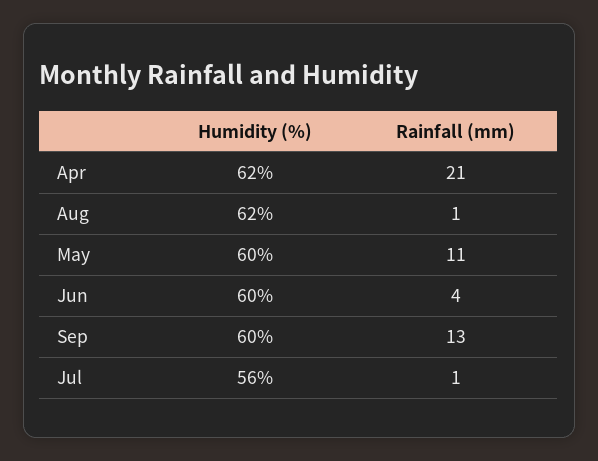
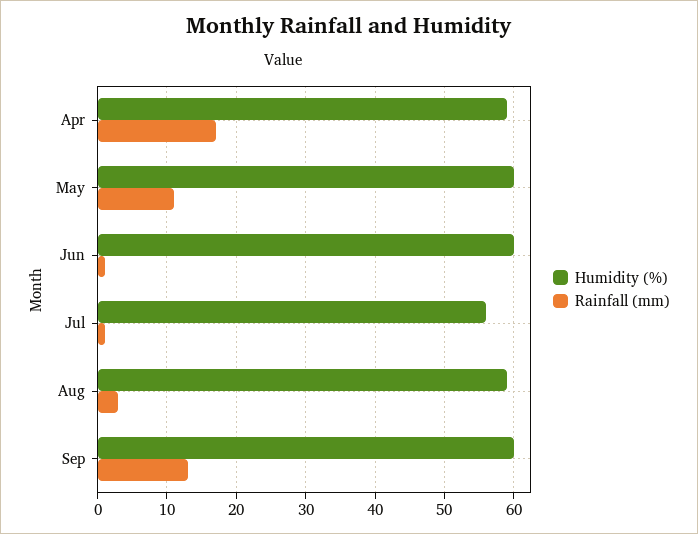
Humidity (%), Apr: 62 -> 59
Rainfall (mm), Apr: 21 -> 17
Humidity (%), Aug: 62 -> 59
Rainfall (mm), Aug: 1 -> 3
Rainfall (mm), Jun: 4 -> 1

